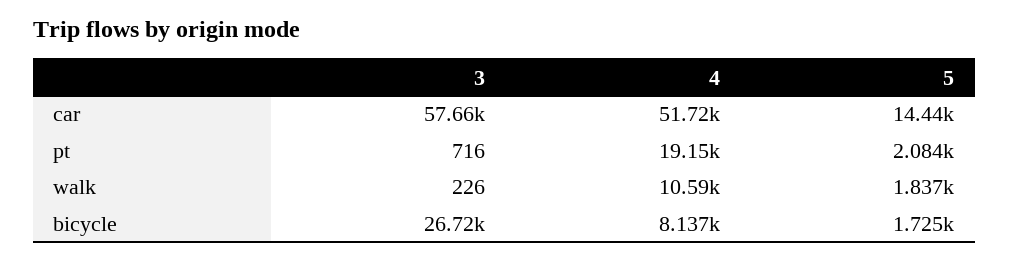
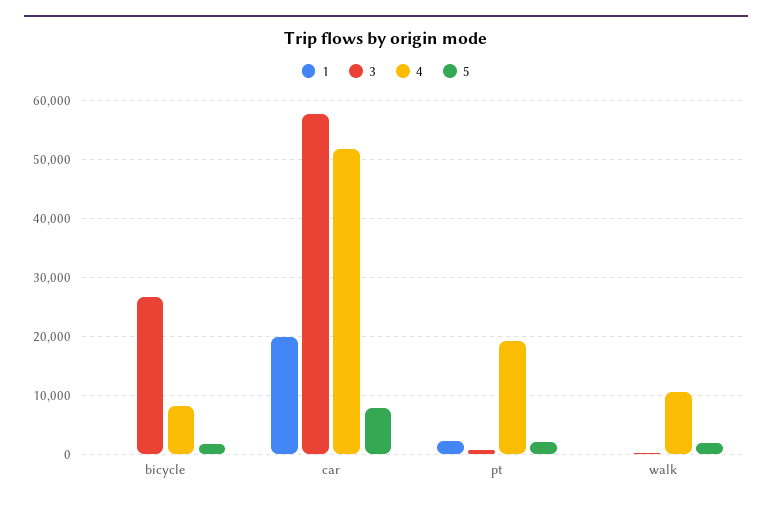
5, car: 14440 -> 8000
1, bicycle: none -> 0
1, car: none -> 20000
1, pt: none -> 2000
1, walk: none -> 0

